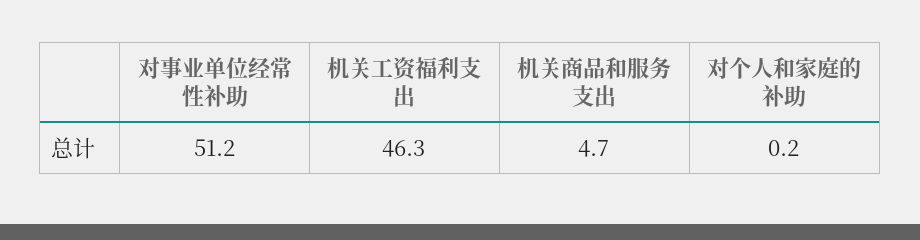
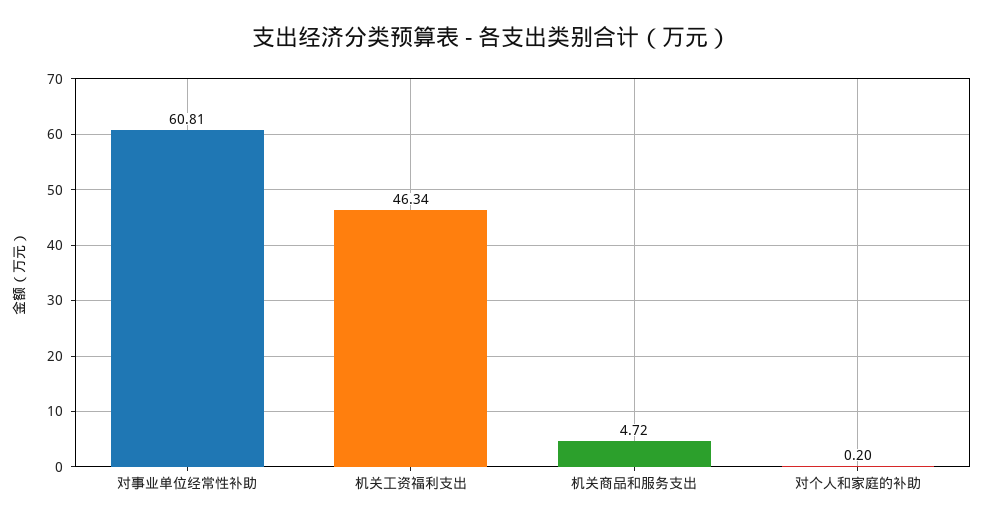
对事业单位经常性补助: 51.2 -> 60.81

